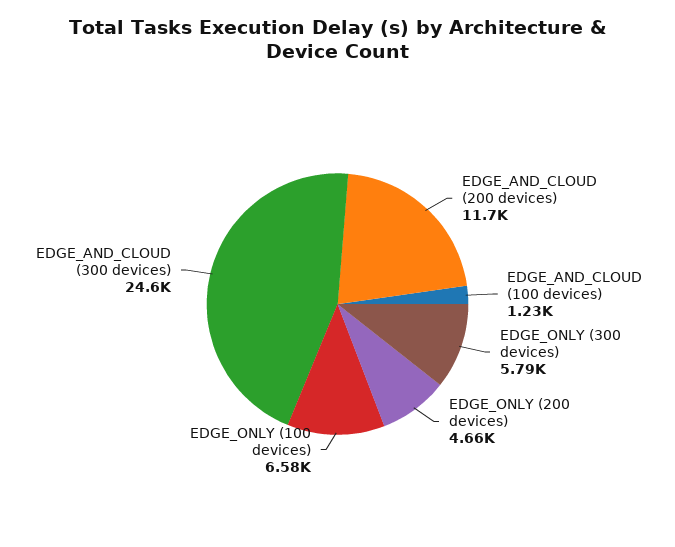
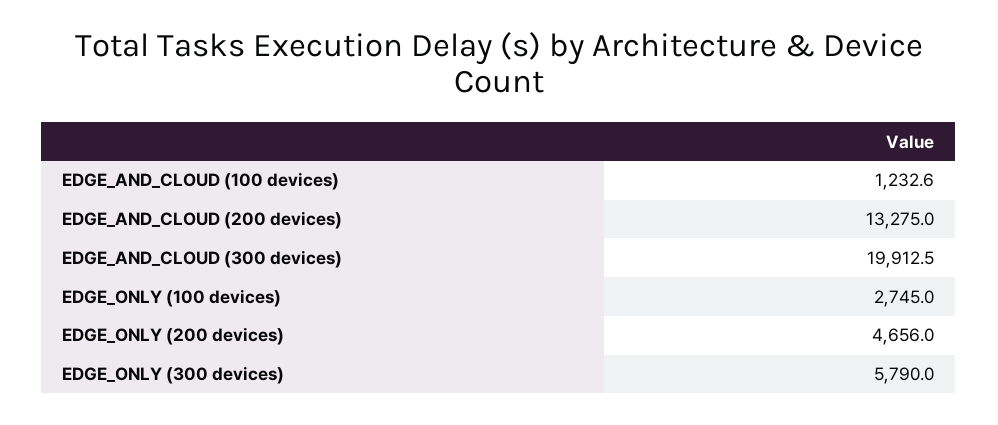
EDGE_AND_CLOUD (200 devices): 11700 -> 13275
EDGE_ONLY (100 devices): 6580 -> 2745
EDGE_AND_CLOUD (300 devices): 24600 -> 19912.5

